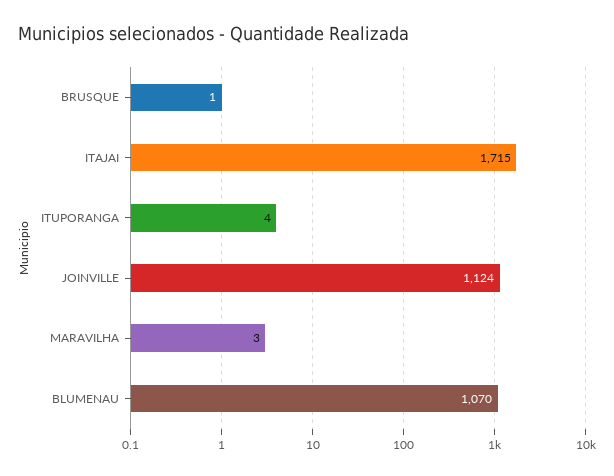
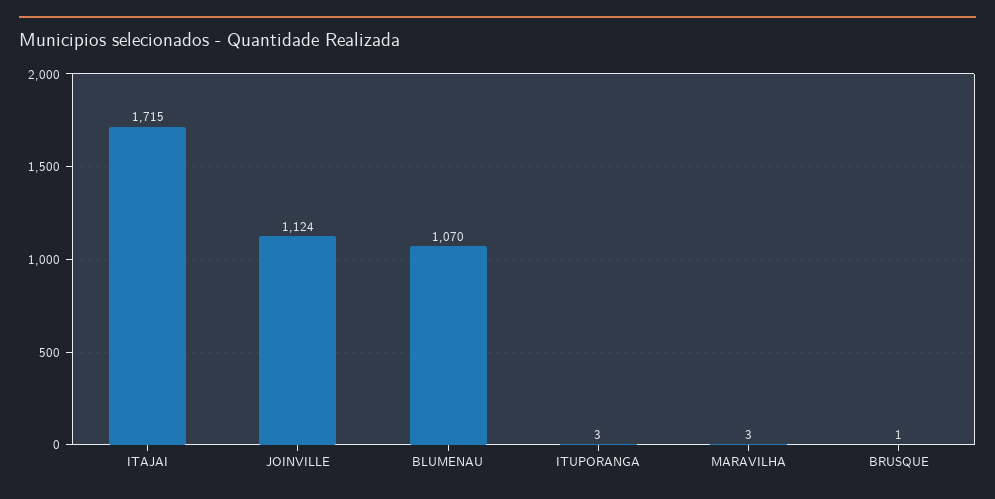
ITUPORANGA: 4 -> 3

